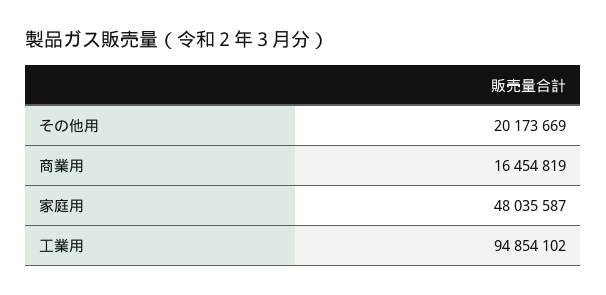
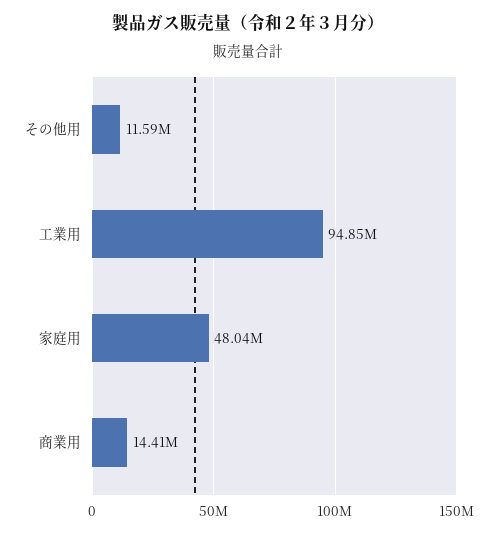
その他用: 20173669 -> 11590000
商業用: 16454819 -> 14410000

